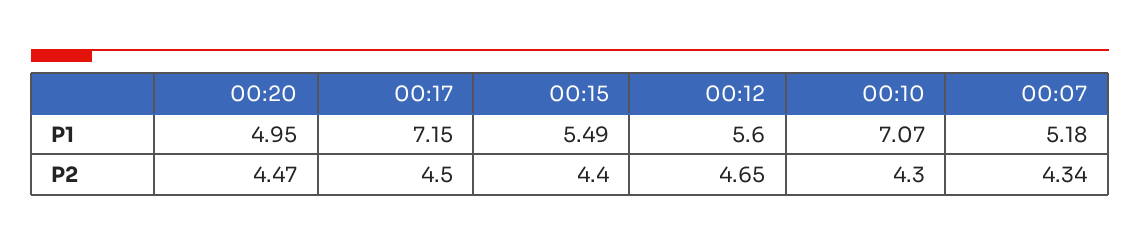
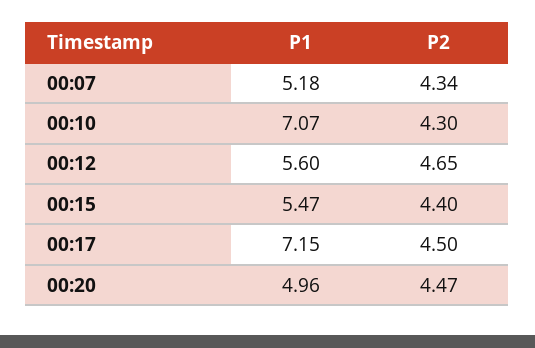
00:20, P1: 4.95 -> 4.96
00:15, P1: 5.49 -> 5.47

